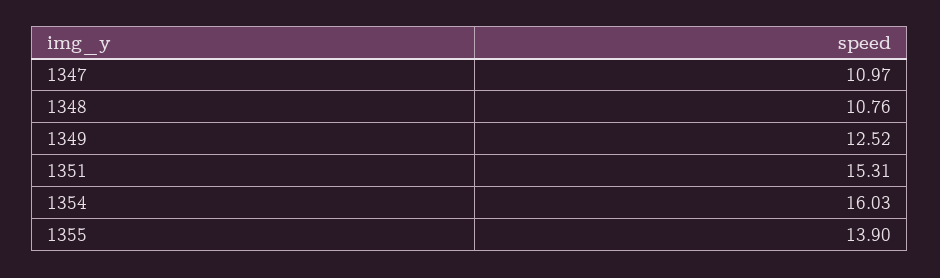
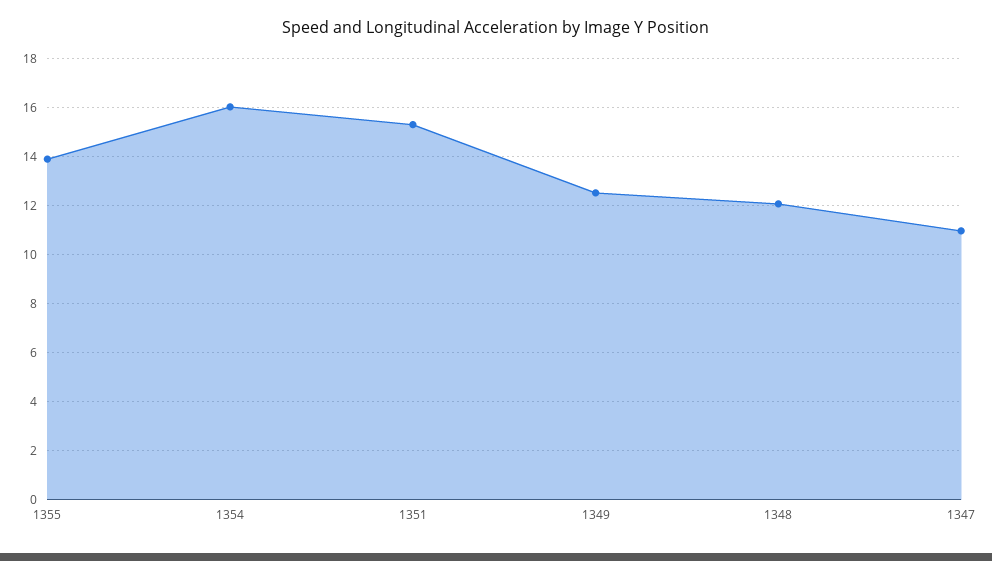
1348: 10.76 -> 12

